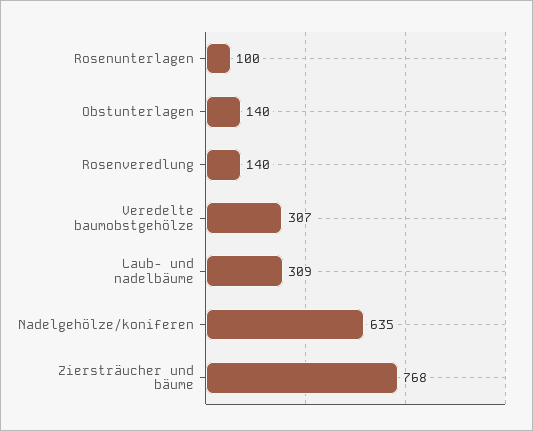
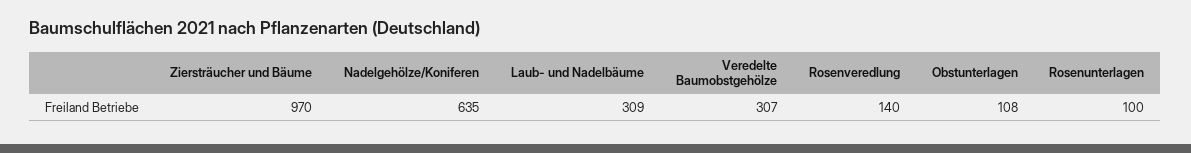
Obstunterlagen: 140 -> 108
Ziersträucher und bäume: 768 -> 970

